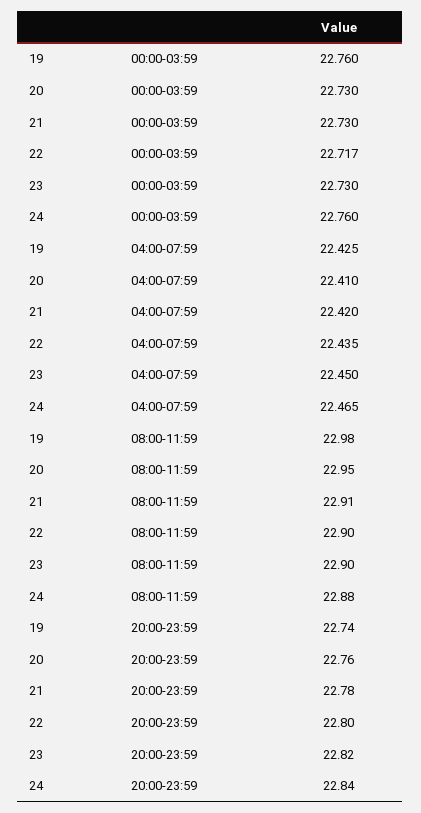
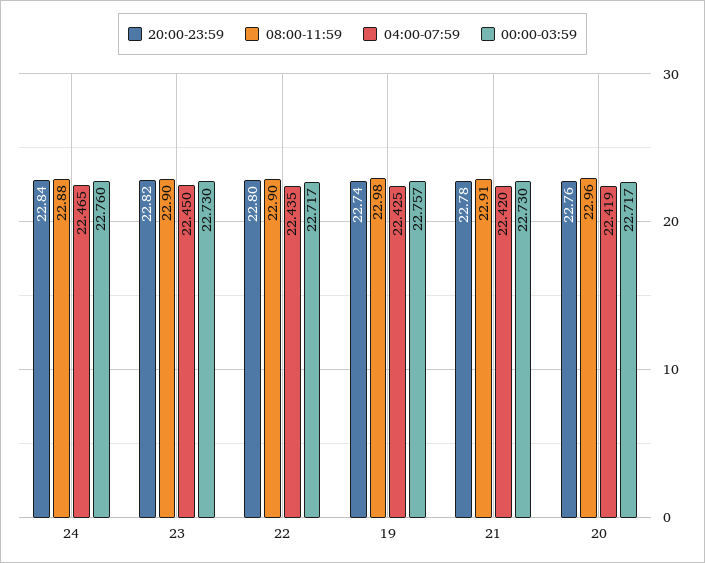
00:00-03:59, 19: 22.76 -> 22.757
00:00-03:59, 20: 22.73 -> 22.717
04:00-07:59, 20: 22.41 -> 22.419
08:00-11:59, 20: 22.95 -> 22.96

